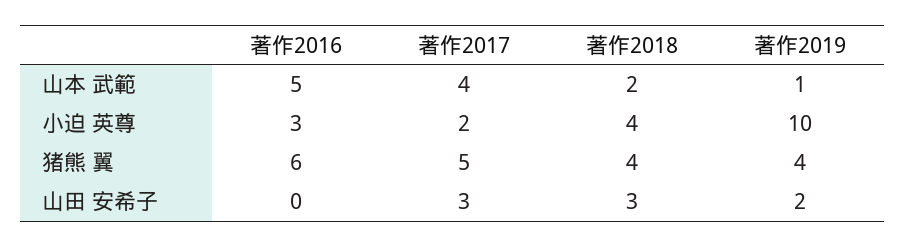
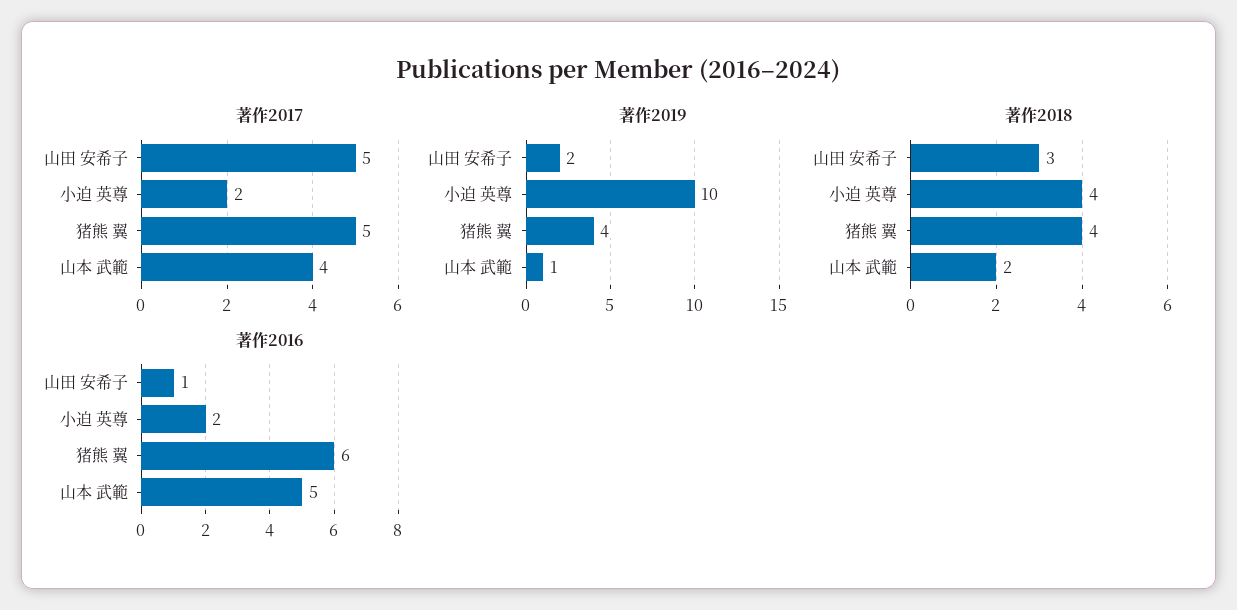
著作2016, 小迫 英尊: 3 -> 2
著作2016, 山田 安希子: 0 -> 1
著作2017, 山田 安希子: 3 -> 5

